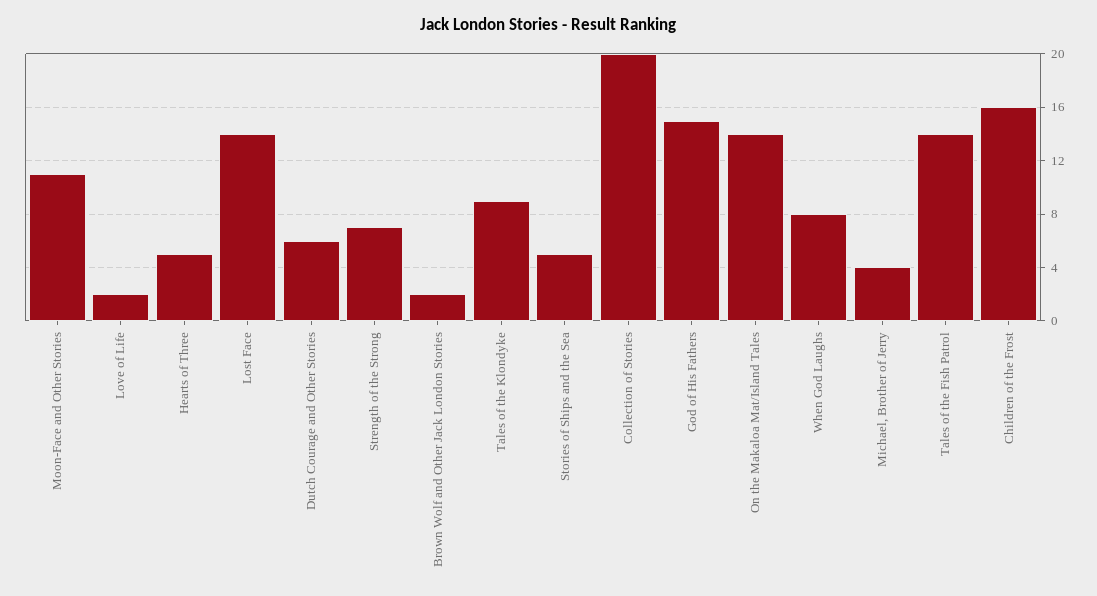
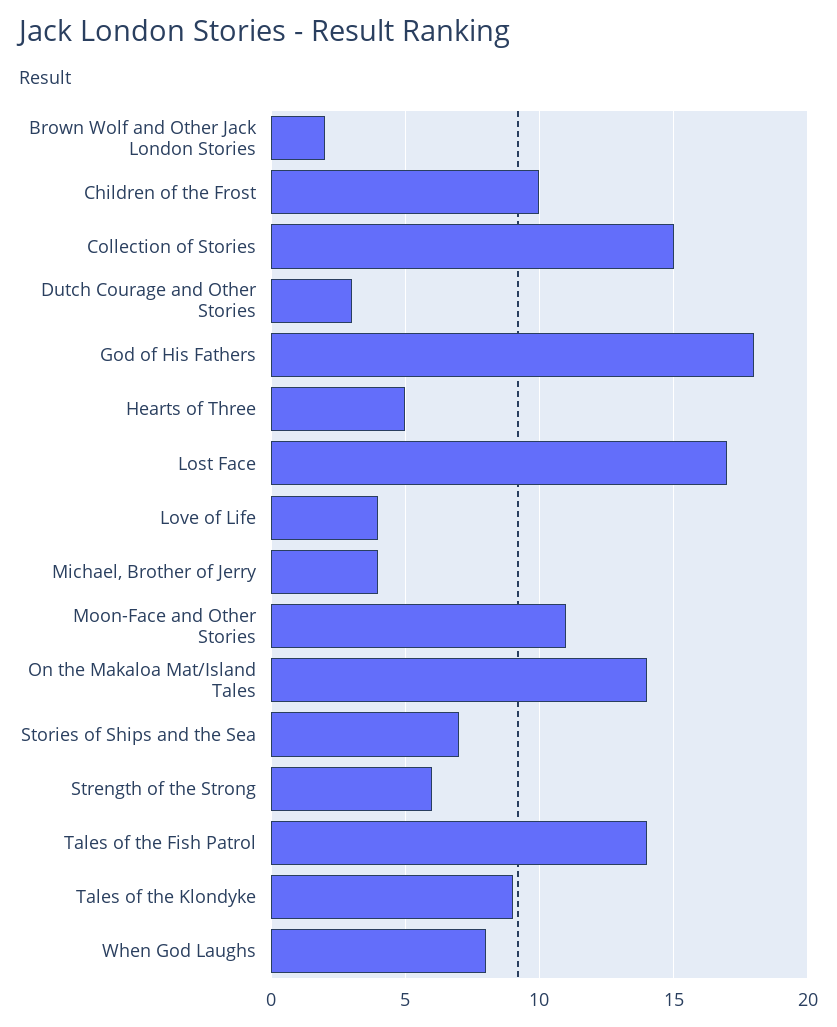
Love of Life: 2 -> 4
Lost Face: 14 -> 17
Dutch Courage and Other Stories: 6 -> 3
Strength of the Strong: 7 -> 6
Stories of Ships and the Sea: 5 -> 7
Collection of Stories: 20 -> 15
God of His Fathers: 15 -> 18
Children of the Frost: 16 -> 10

